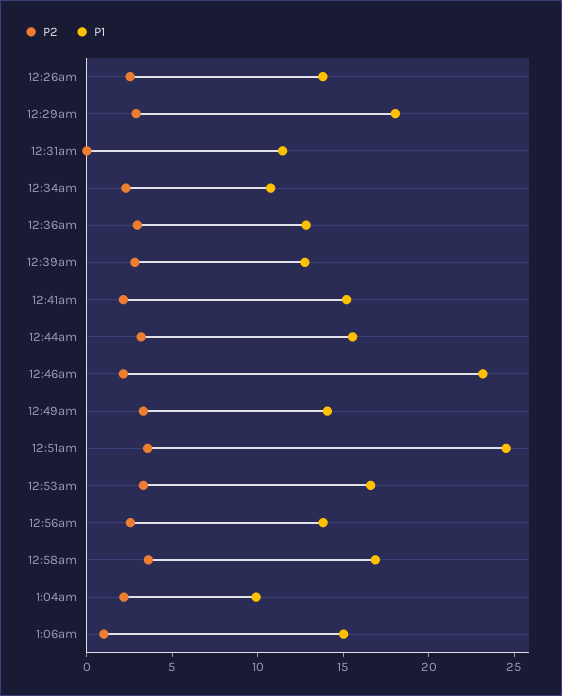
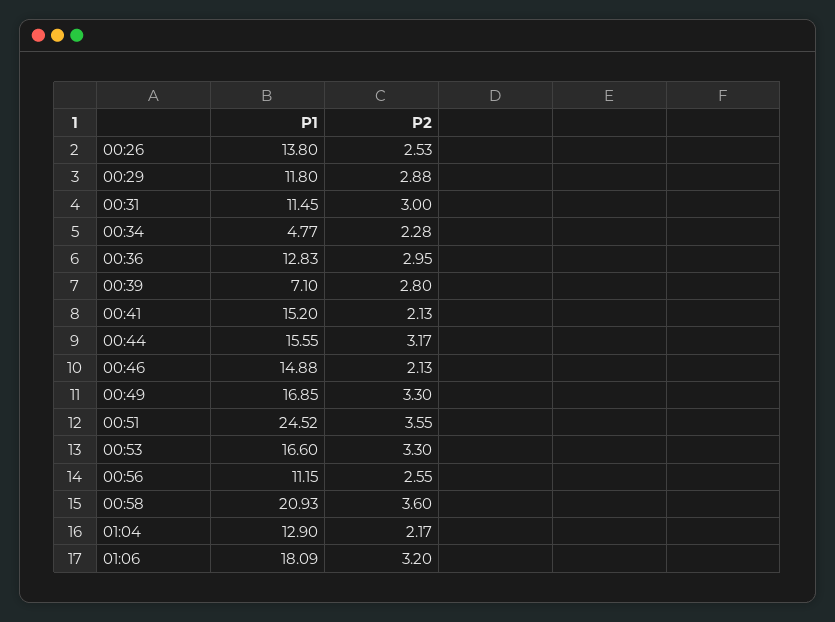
P1, 12:29am: 18 -> 11.8
P2, 12:31am: 0 -> 3
P1, 12:34am: 11 -> 4.77
P1, 12:39am: 13 -> 7.1
P1, 12:46am: 23 -> 14.88
P1, 12:49am: 14 -> 16.85
P1, 12:56am: 14 -> 11.15
P1, 12:58am: 17 -> 20.93
P1, 1:04am: 10 -> 12.9
P2, 1:06am: 1 -> 3.2
P1, 1:06am: 15 -> 18.09

